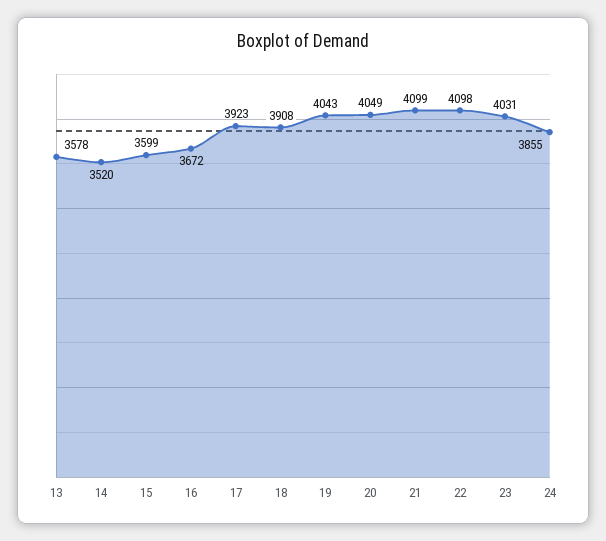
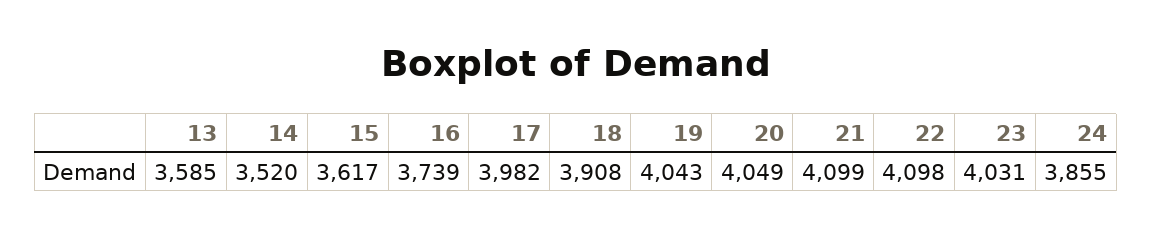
13: 3578 -> 3585
15: 3599 -> 3617
16: 3672 -> 3739
17: 3923 -> 3982

